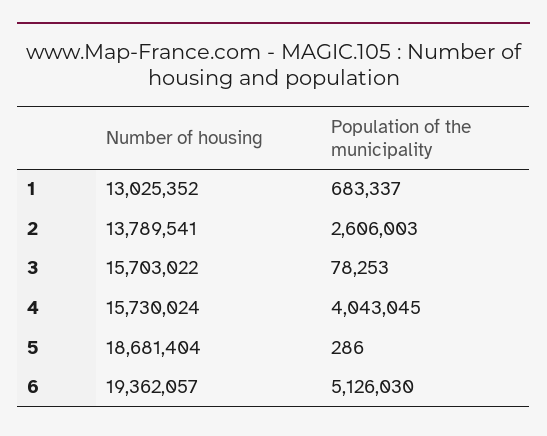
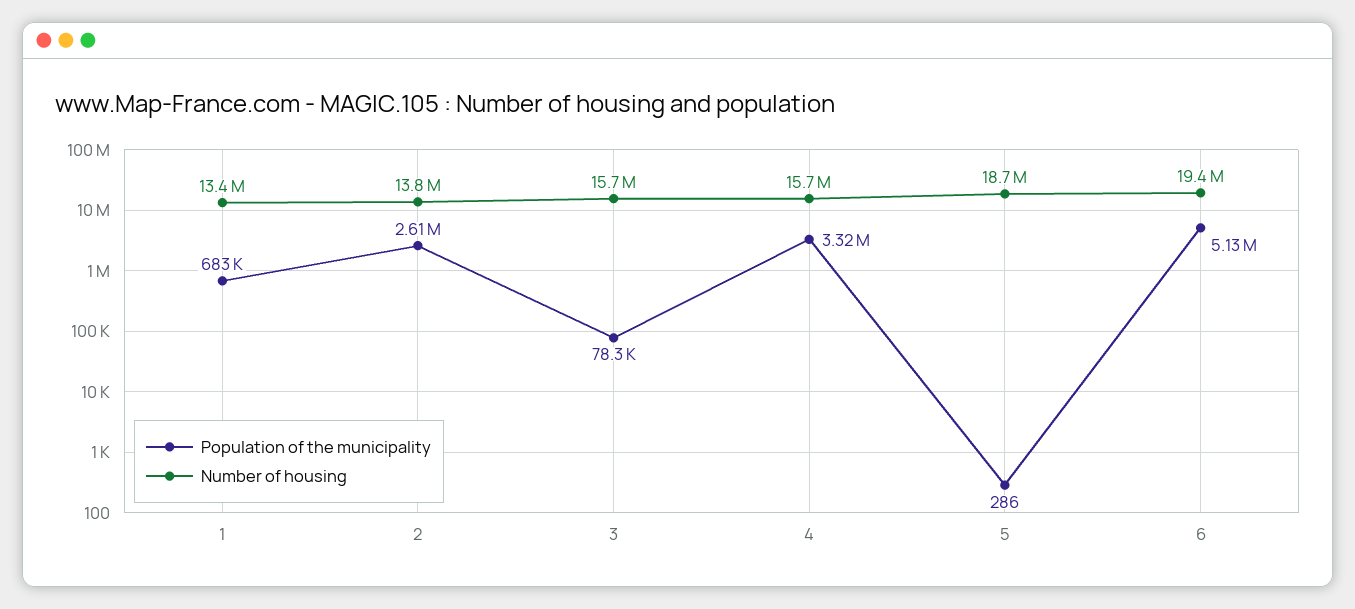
Number of housing, 1: 13025352 -> 13400000
Population of the municipality, 4: 4043045 -> 3320000

